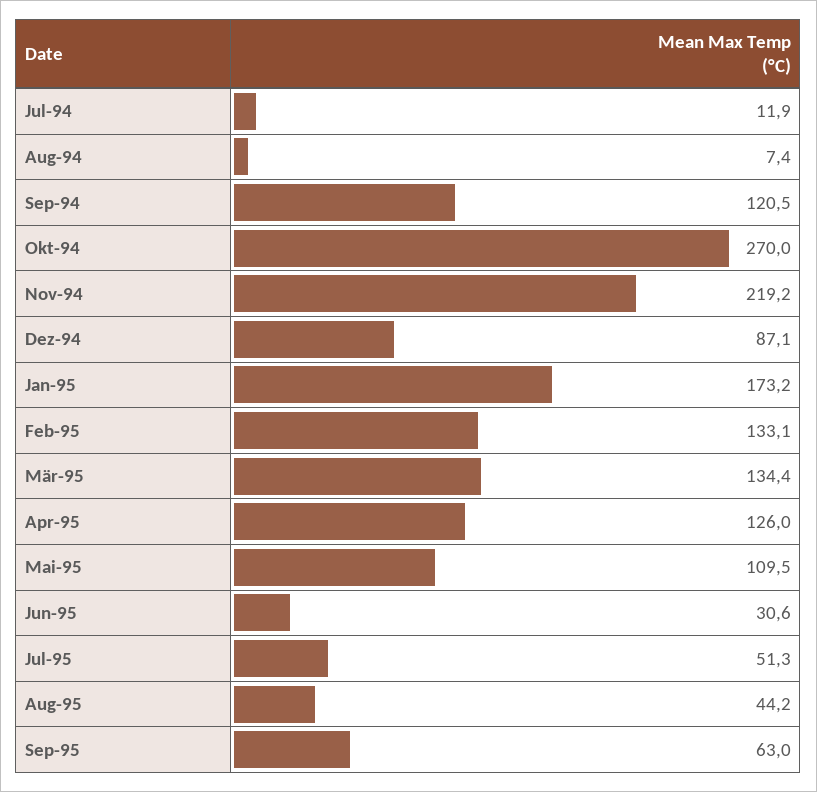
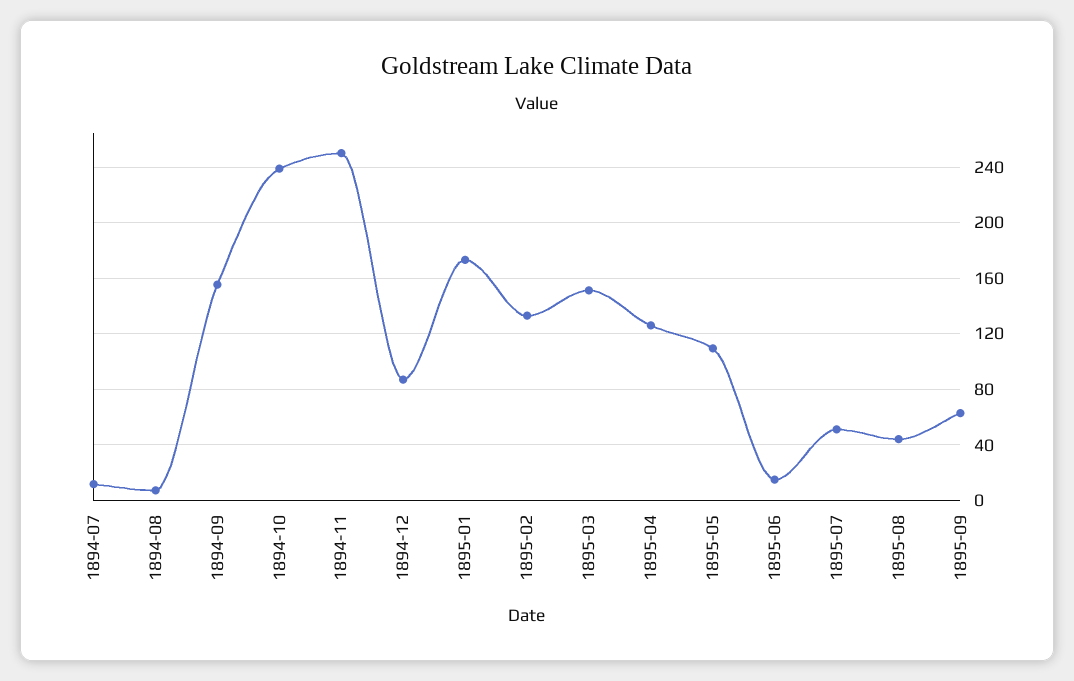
Sep-94: 120.5 -> 155
Okt-94: 270 -> 240
Nov-94: 219.2 -> 250
Mär-95: 134.4 -> 150
Jun-95: 30.6 -> 15

